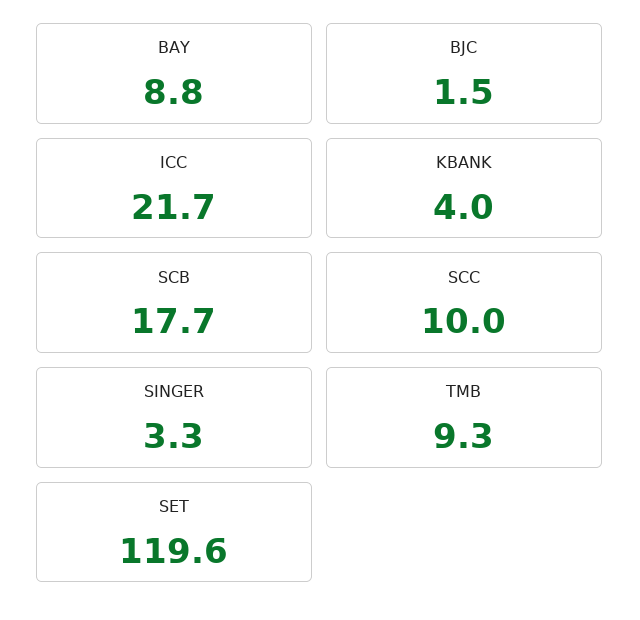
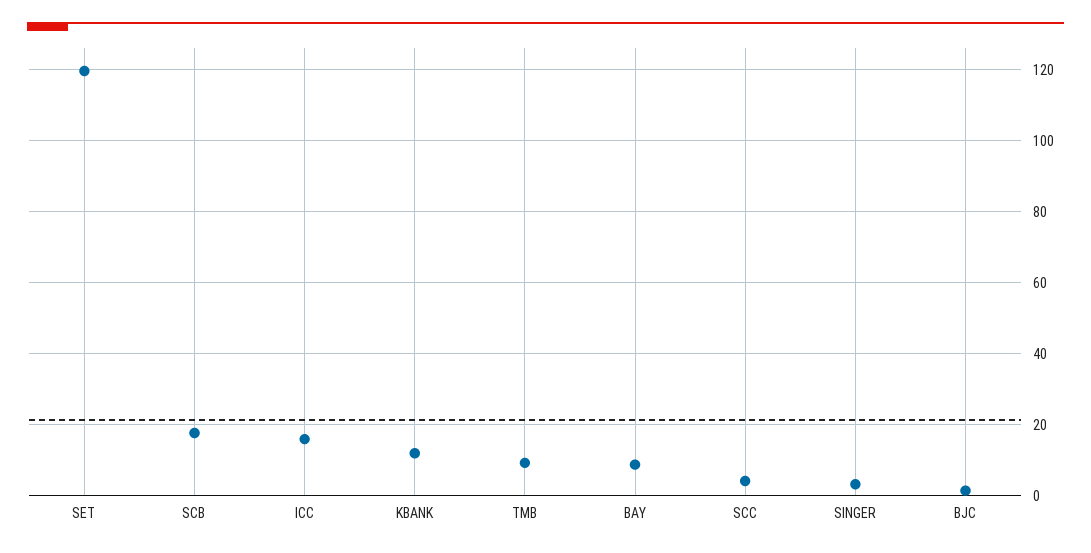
ICC: 21.7 -> 16
KBANK: 4 -> 12
SCC: 10 -> 4

